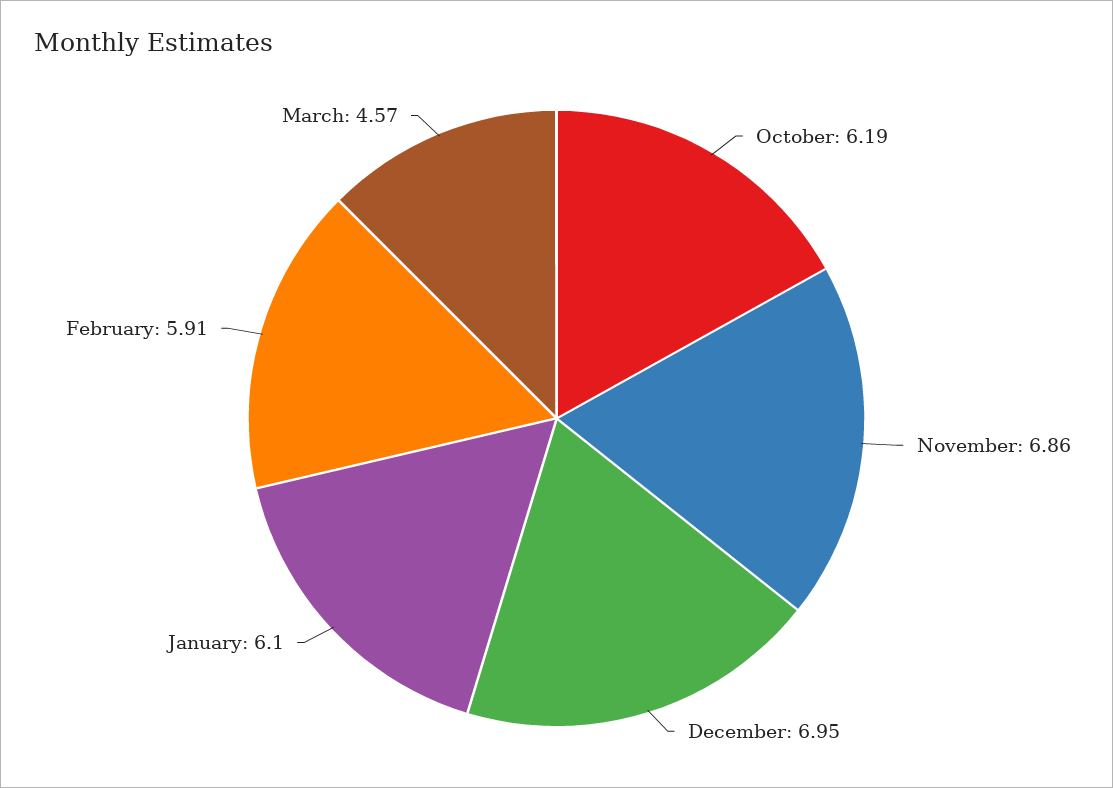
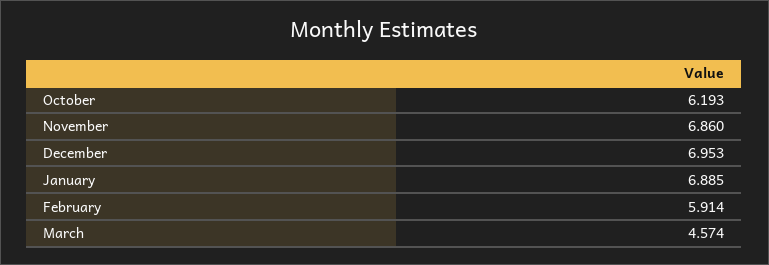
January: 6.1 -> 6.885

